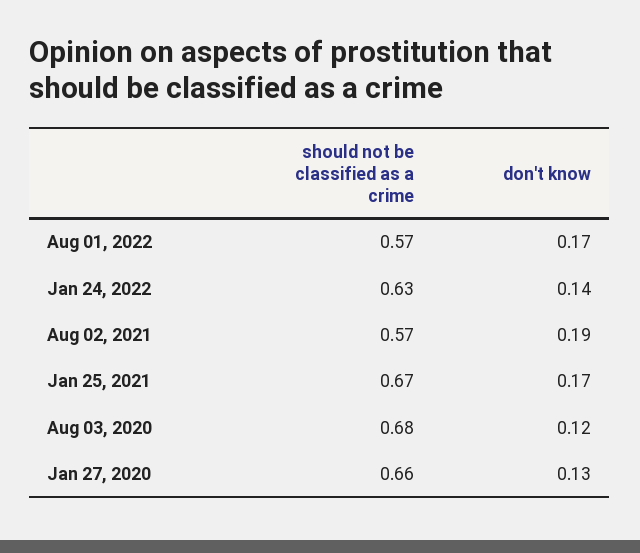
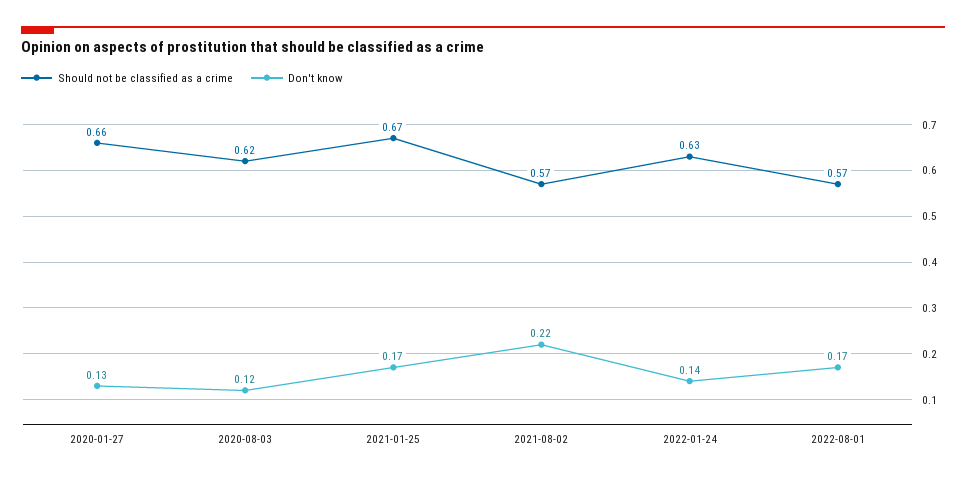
don't know, Aug 02, 2021: 0.19 -> 0.22
should not be classified as a crime, Aug 03, 2020: 0.68 -> 0.62

